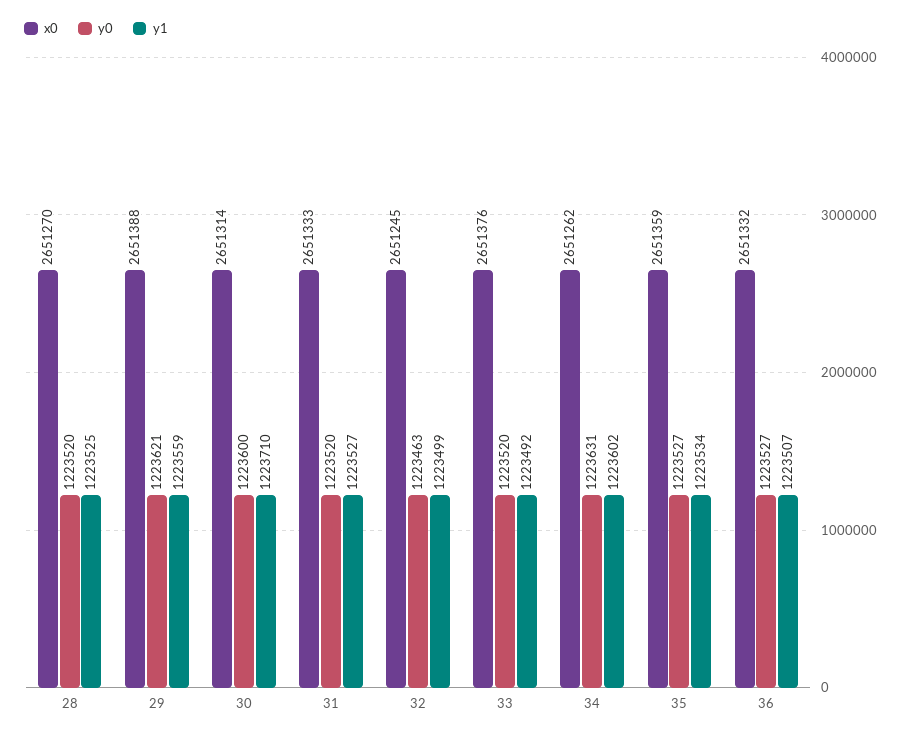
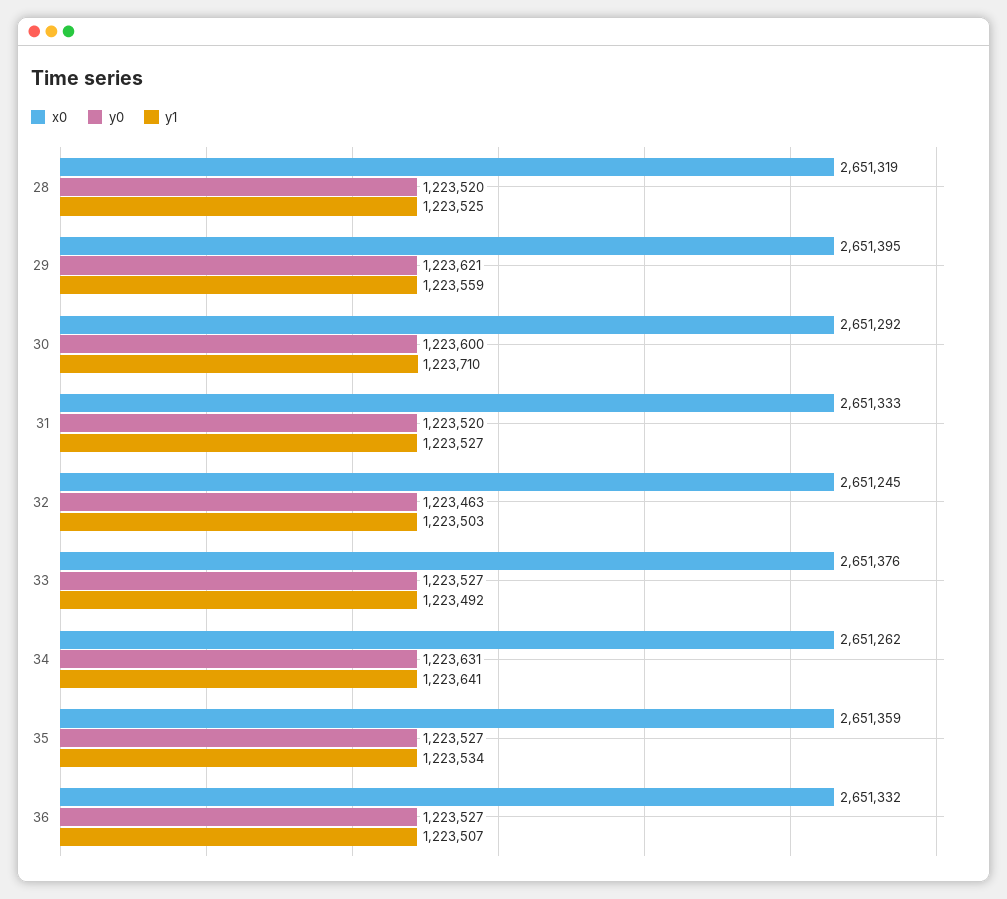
x0, 28: 2651270 -> 2651319
x0, 29: 2651388 -> 2651395
x0, 30: 2651314 -> 2651292
y1, 32: 1223499 -> 1223503
y0, 33: 1223520 -> 1223527
y1, 34: 1223602 -> 1223641

